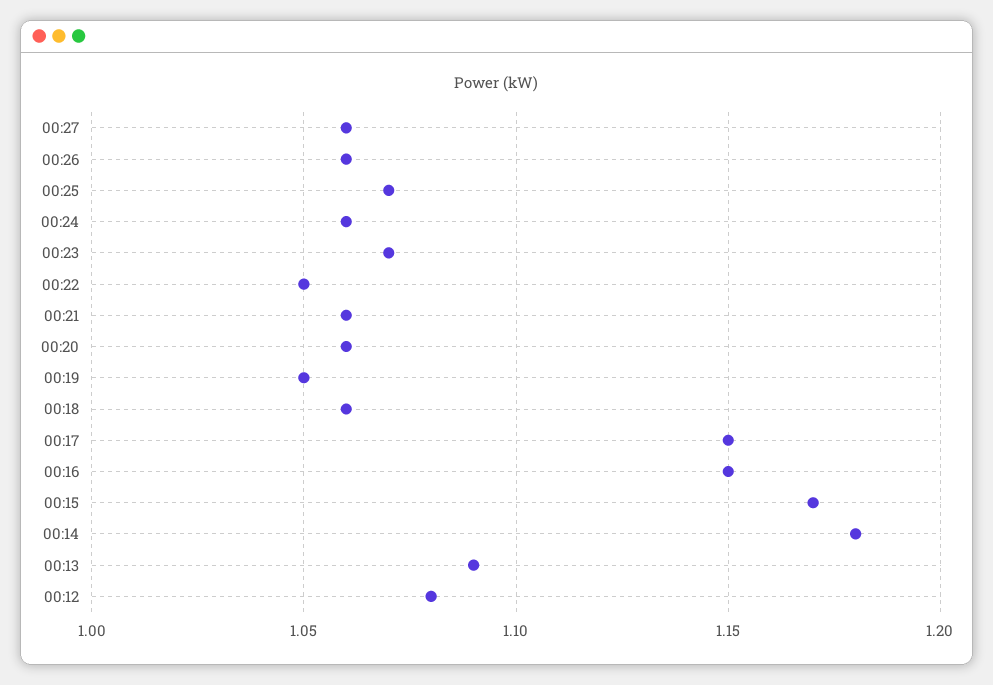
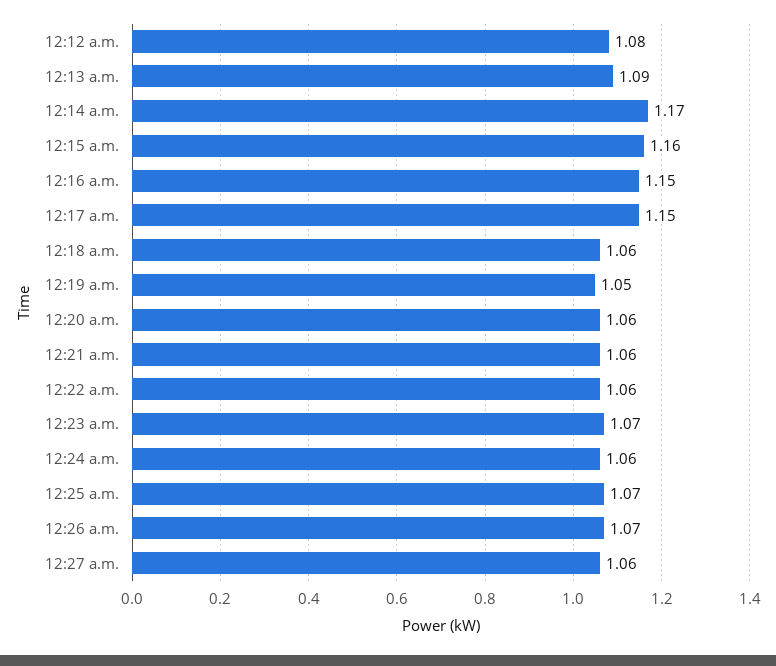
00:26: 1.06 -> 1.07
00:22: 1.05 -> 1.06
00:15: 1.17 -> 1.16
00:14: 1.18 -> 1.17

